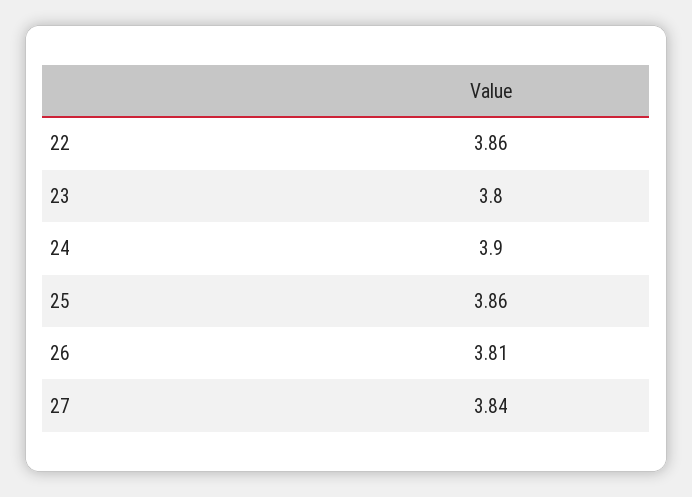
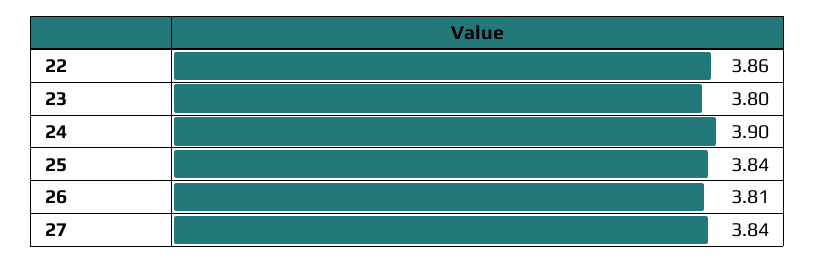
25: 3.86 -> 3.84

